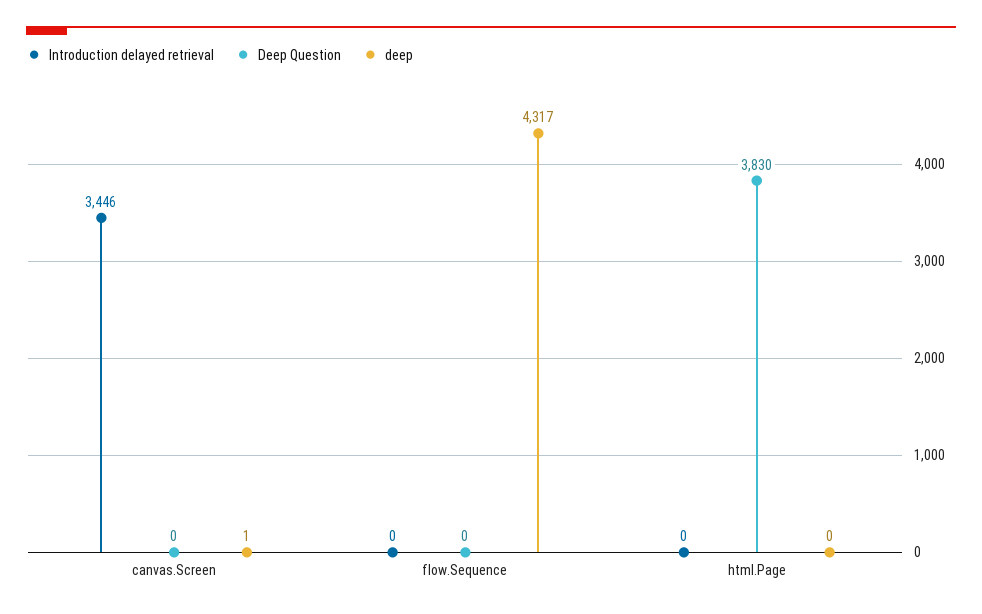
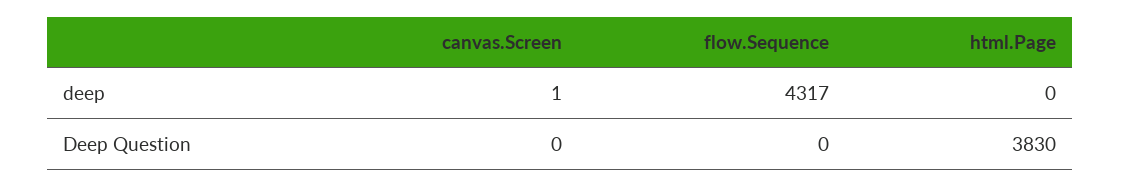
Introduction delayed retrieval, canvas.Screen: 3446 -> none
Introduction delayed retrieval, flow.Sequence: 0 -> none
Introduction delayed retrieval, html.Page: 0 -> none

